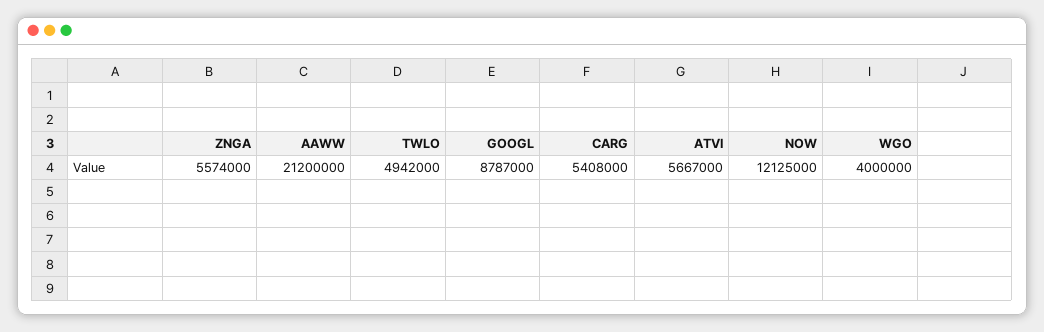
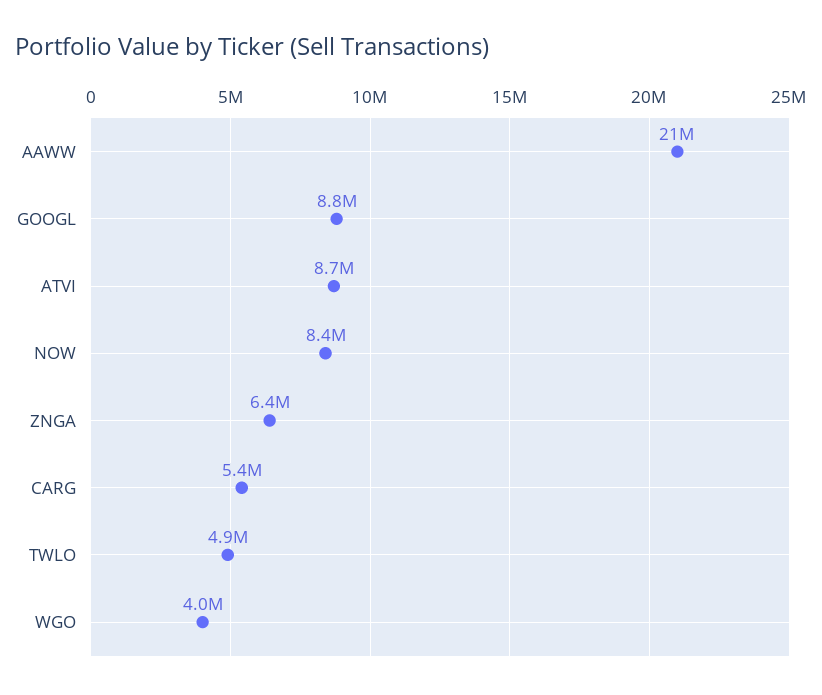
ZNGA: 5574000 -> 6400000
ATVI: 5667000 -> 8700000
NOW: 12125000 -> 8400000

